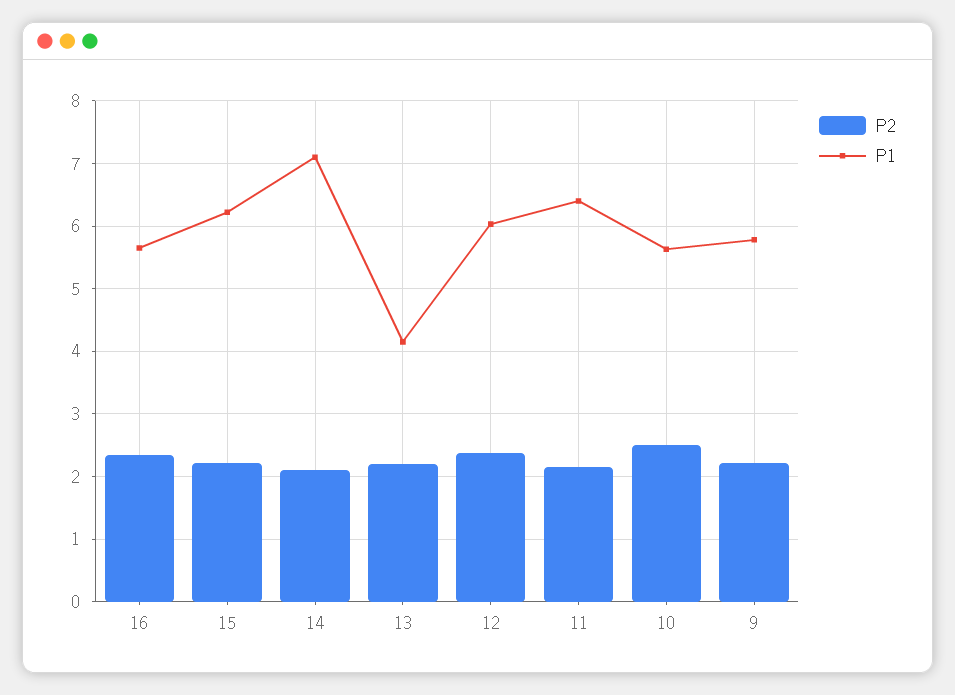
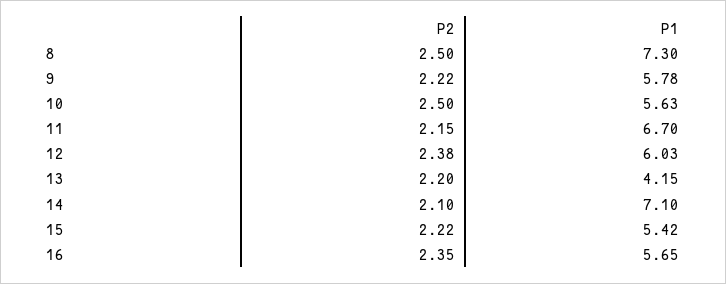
P1, 15: 6.2 -> 5.42
P1, 11: 6.4 -> 6.7
P2, 8: none -> 2.5
P1, 8: none -> 7.3

